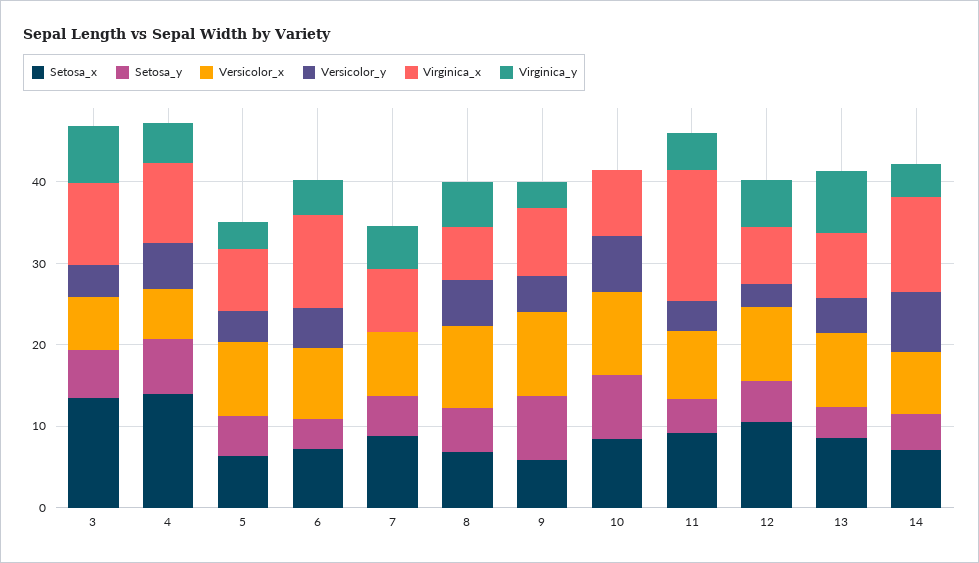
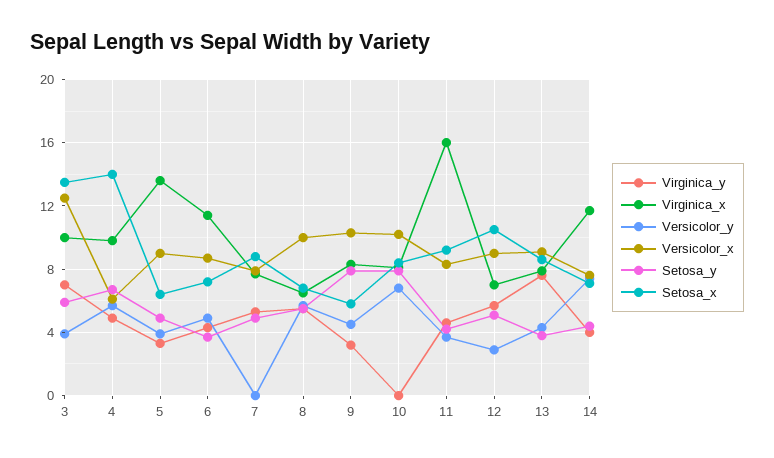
Versicolor_x, 3: 6 -> 12.5
Virginica_x, 5: 8 -> 13.5

